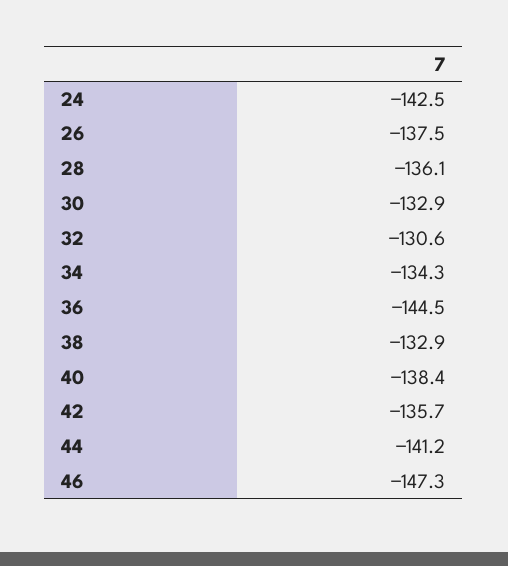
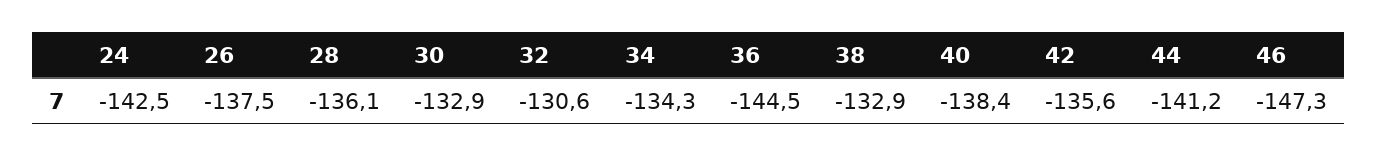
42: -135.7 -> -135.6

